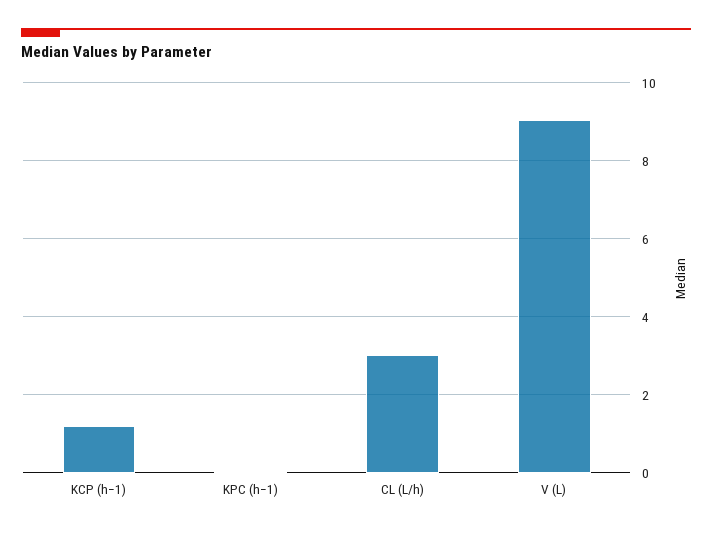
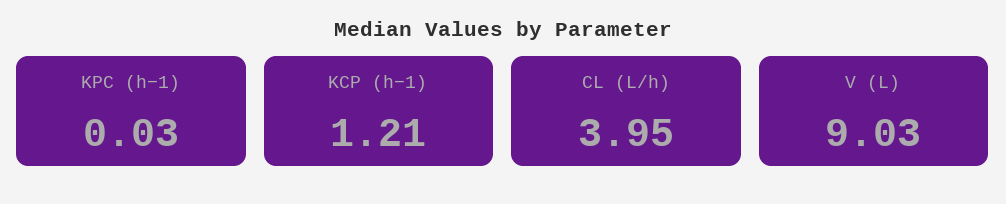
CL (L/h): 3 -> 3.95

